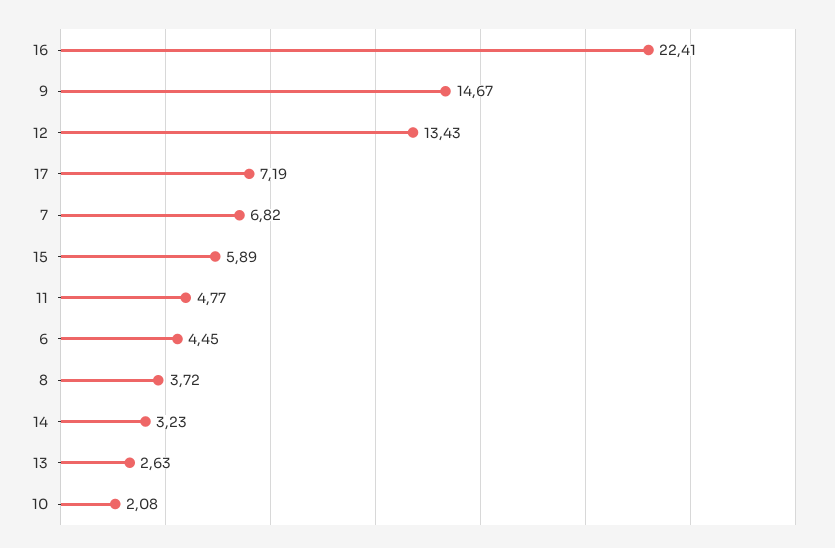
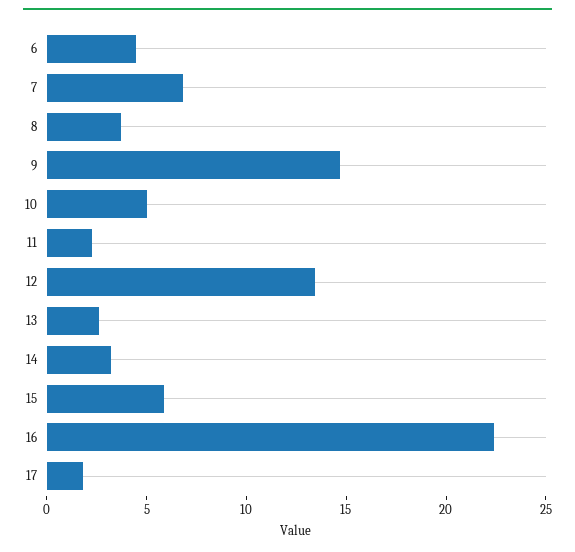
17: 7.19 -> 2
11: 4.77 -> 2
10: 2.08 -> 5

